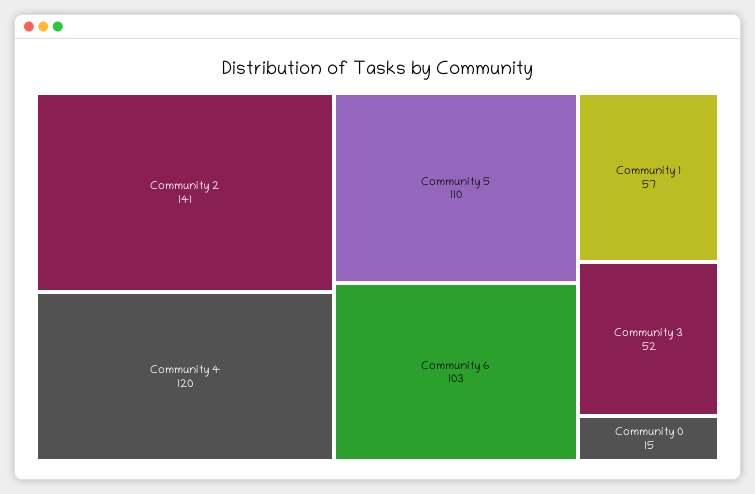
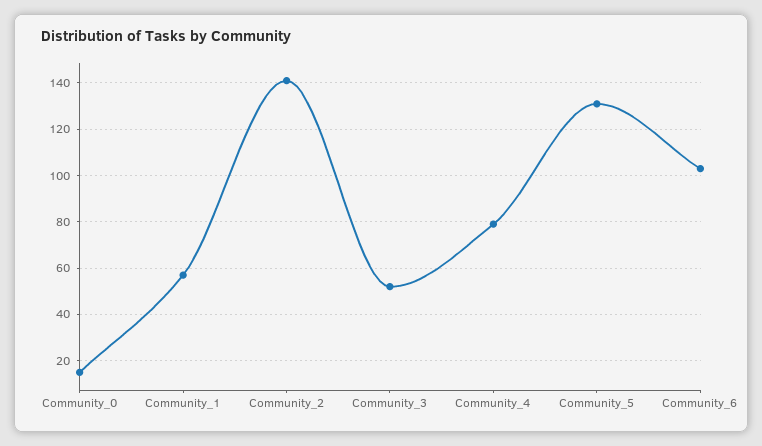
Community 4: 120 -> 80
Community 5: 110 -> 130

